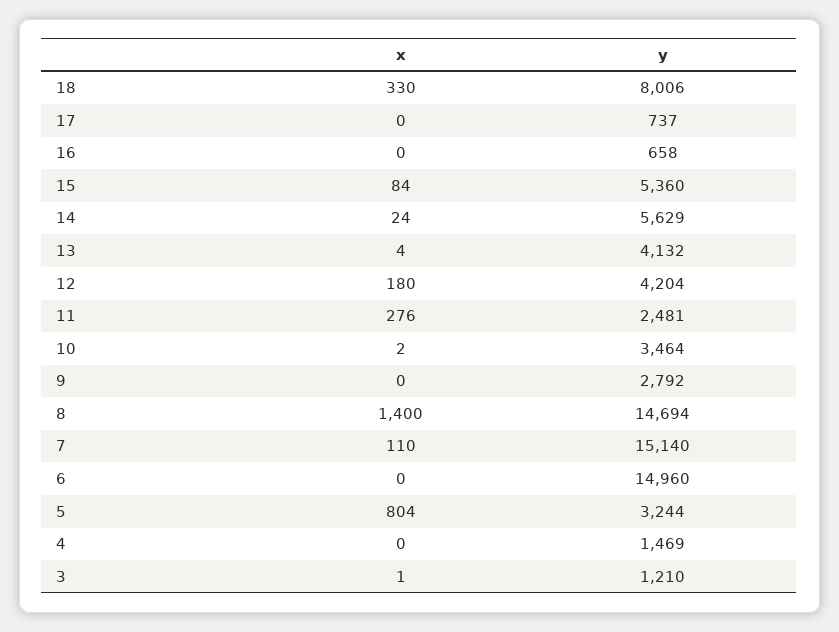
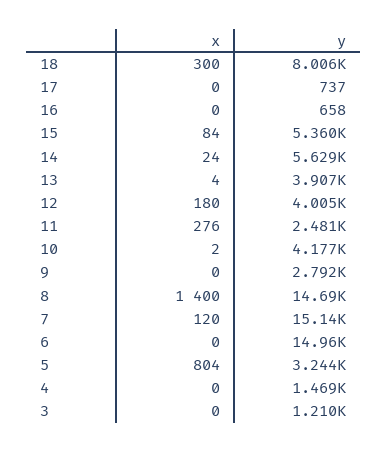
x, 18: 330 -> 300
y, 13: 4132 -> 3907
y, 12: 4204 -> 4005
y, 10: 3464 -> 4177
x, 7: 110 -> 120
x, 3: 1 -> 0

